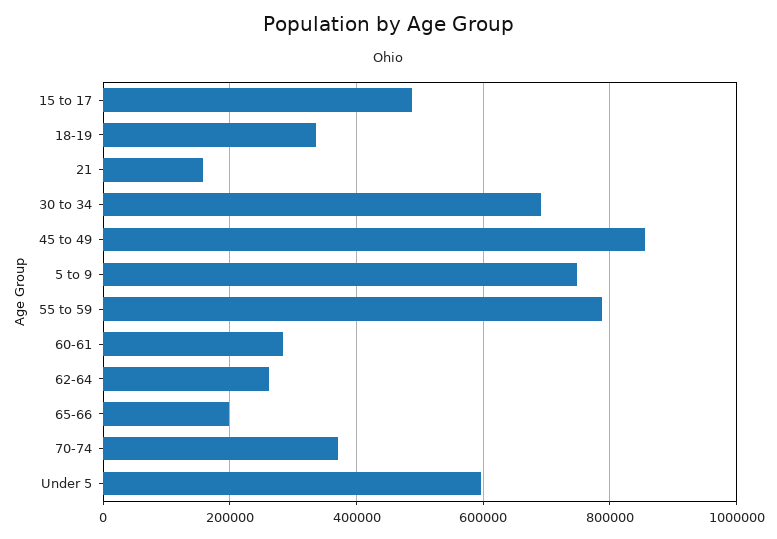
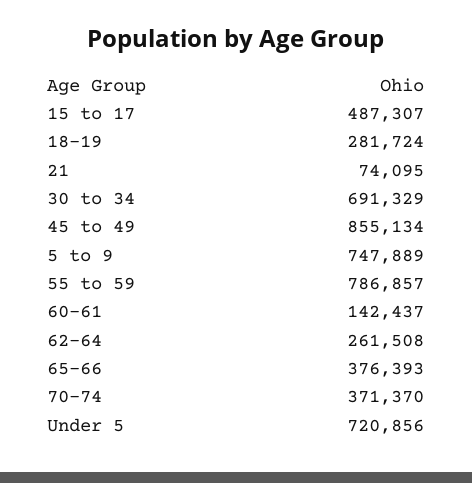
18-19: 340000 -> 281724
21: 160000 -> 74095
60-61: 280000 -> 142437
65-66: 200000 -> 376393
Under 5: 600000 -> 720856

